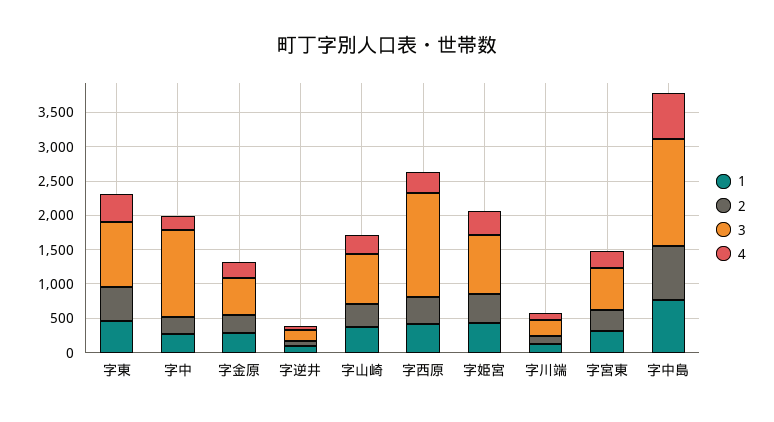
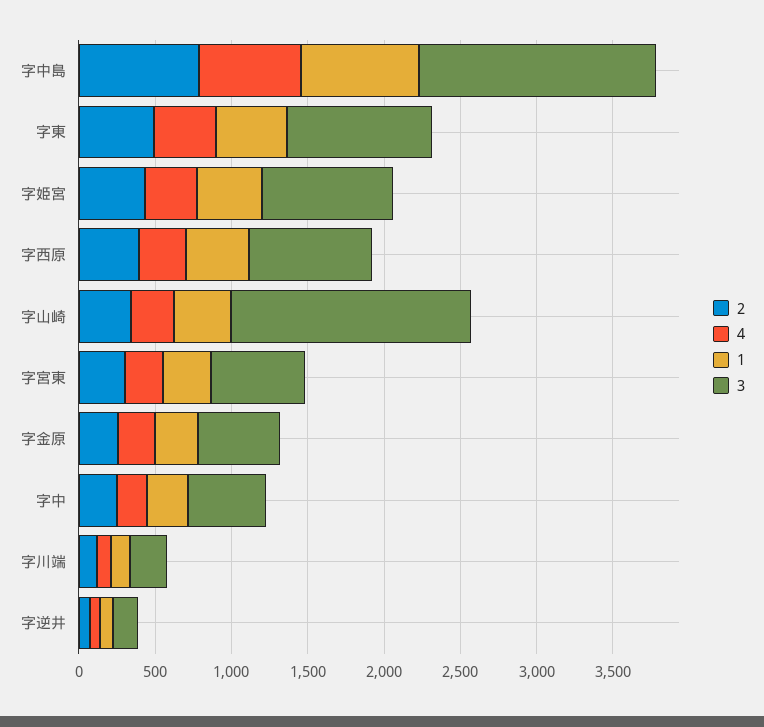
3, 字中: 1250 -> 500
3, 字山崎: 750 -> 1600
3, 字西原: 1500 -> 800

